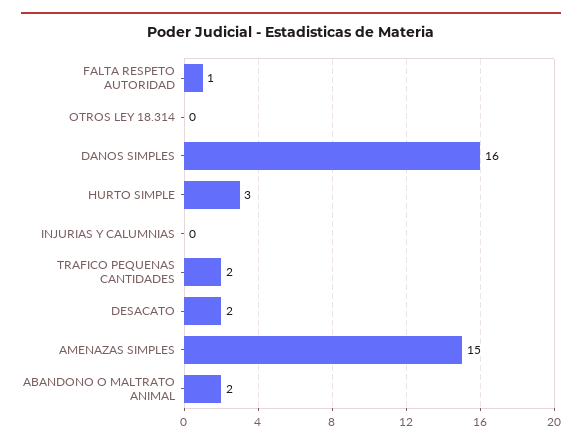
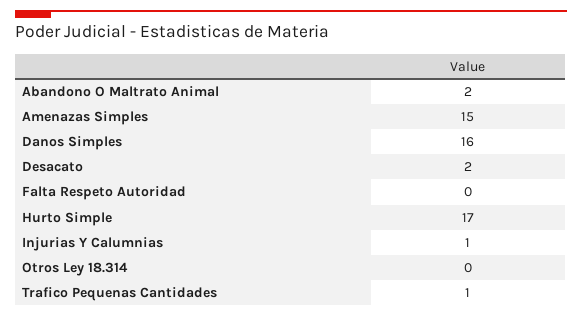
FALTA RESPETO AUTORIDAD: 1 -> 0
HURTO SIMPLE: 3 -> 17
INJURIAS Y CALUMNIAS: 0 -> 1
TRAFICO PEQUENAS CANTIDADES: 2 -> 1

